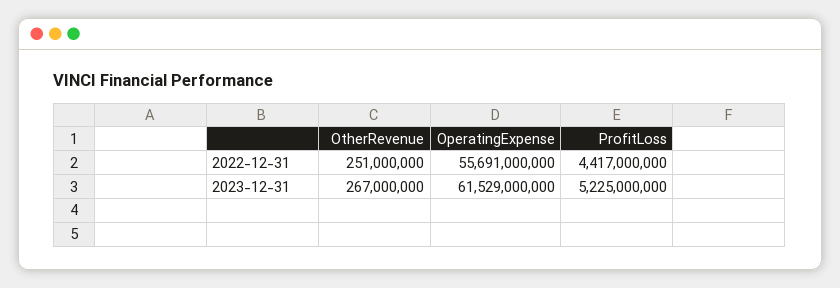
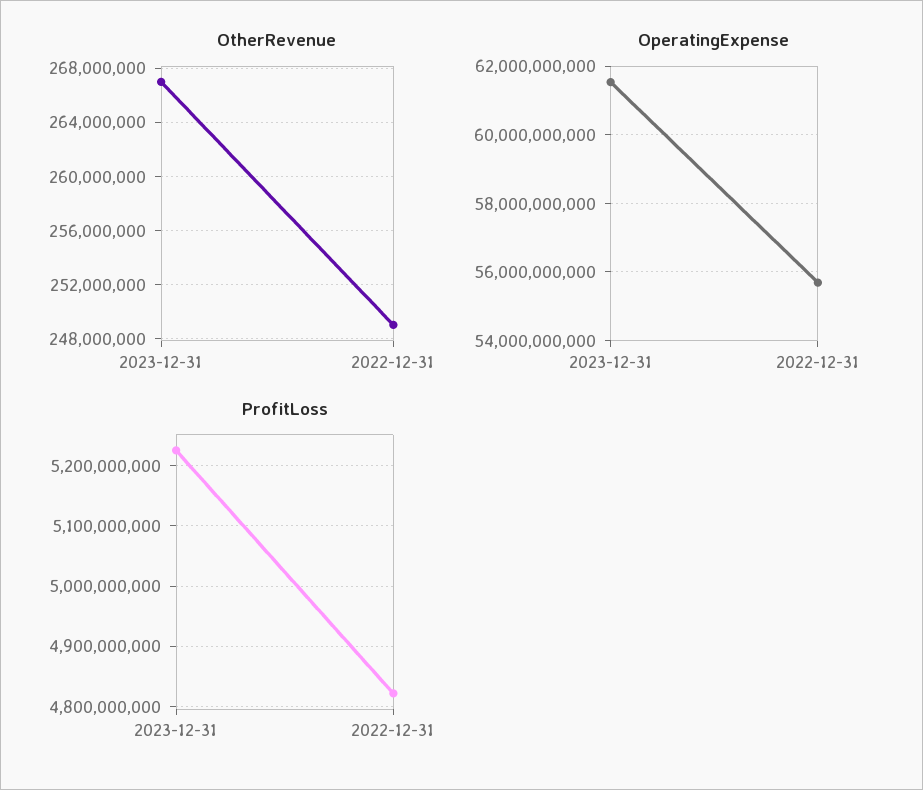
OtherRevenue, 2022-12-31: 251000000 -> 249000000
ProfitLoss, 2022-12-31: 4417000000 -> 4820000000

